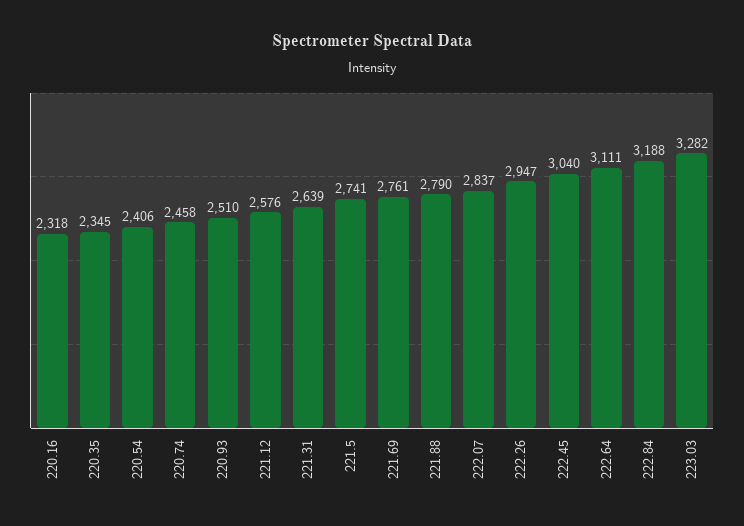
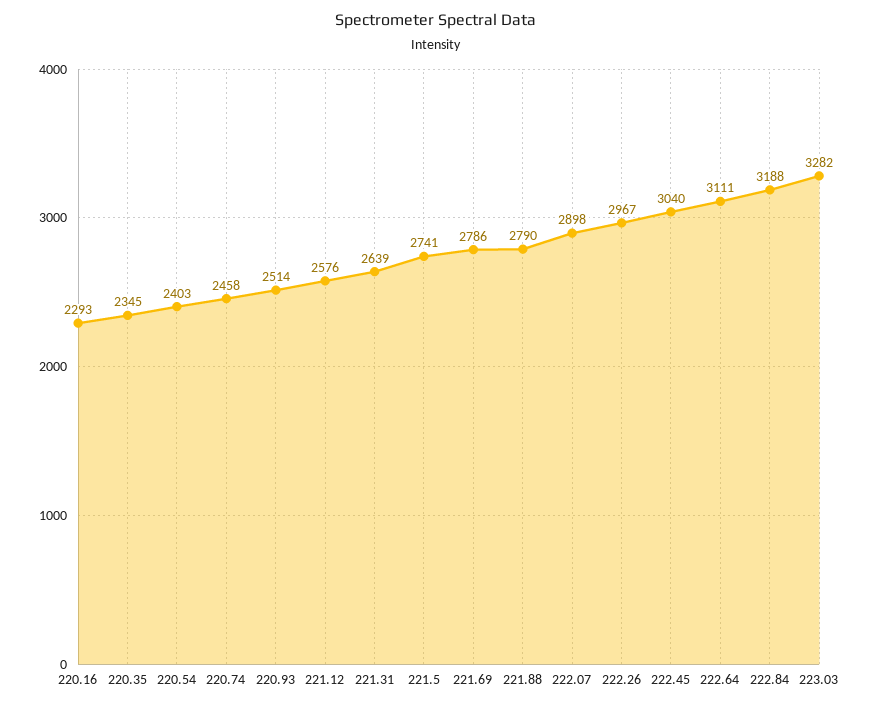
220.16: 2318 -> 2293
220.54: 2406 -> 2403
220.93: 2510 -> 2514
221.69: 2761 -> 2786
222.07: 2837 -> 2898
222.26: 2947 -> 2967

